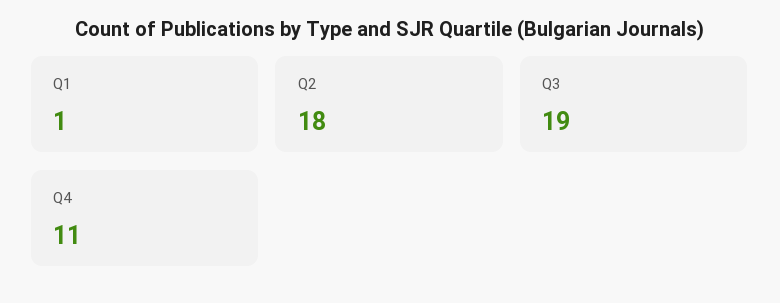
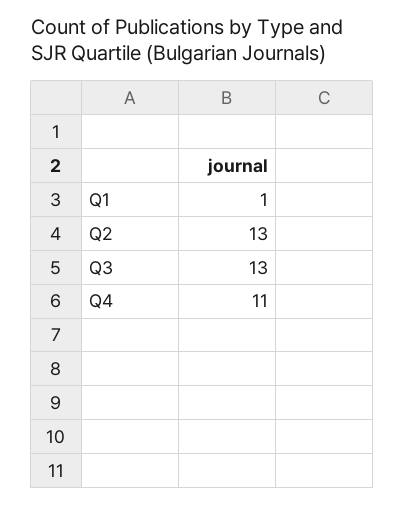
Q2: 18 -> 13
Q3: 19 -> 13

